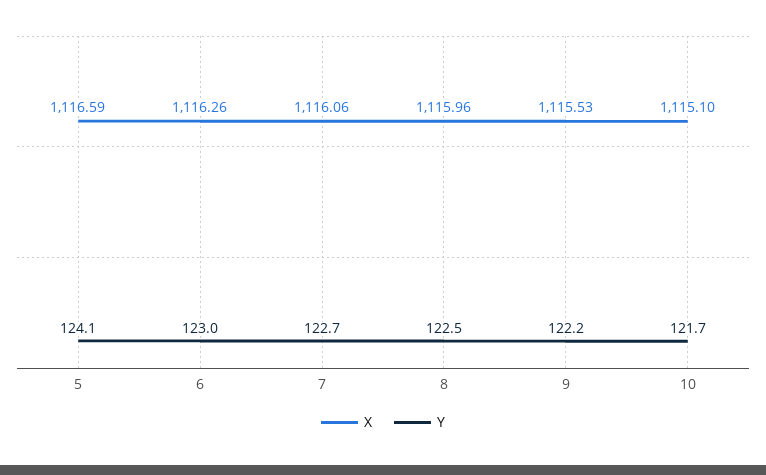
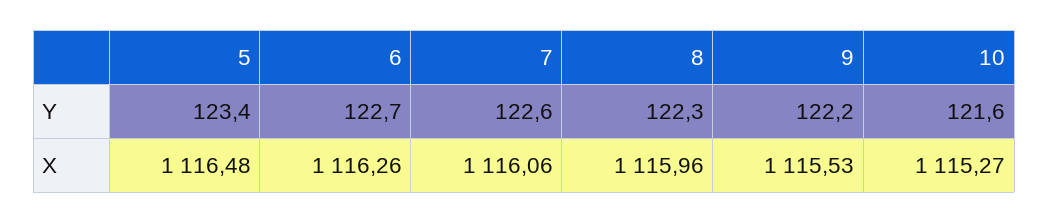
X, 5: 1116.59 -> 1116.48
Y, 5: 124.1 -> 123.4
Y, 6: 123 -> 122.7
Y, 7: 122.7 -> 122.6
Y, 8: 122.5 -> 122.3
X, 10: 1115.1 -> 1115.27
Y, 10: 121.7 -> 121.6

